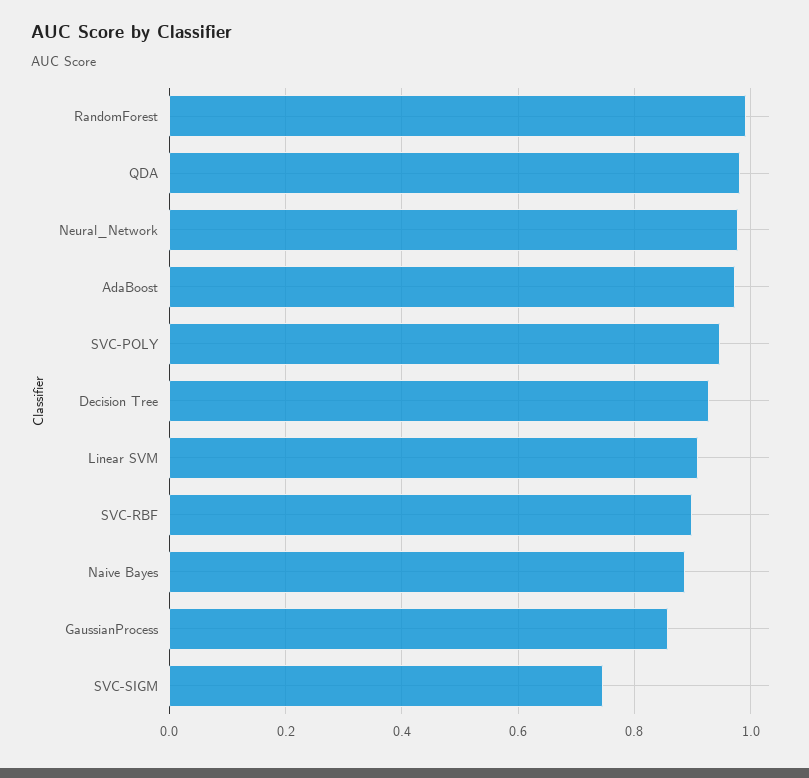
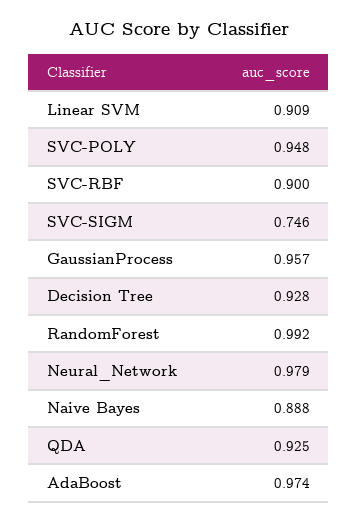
QDA: 0.98 -> 0.925
GaussianProcess: 0.86 -> 0.957

